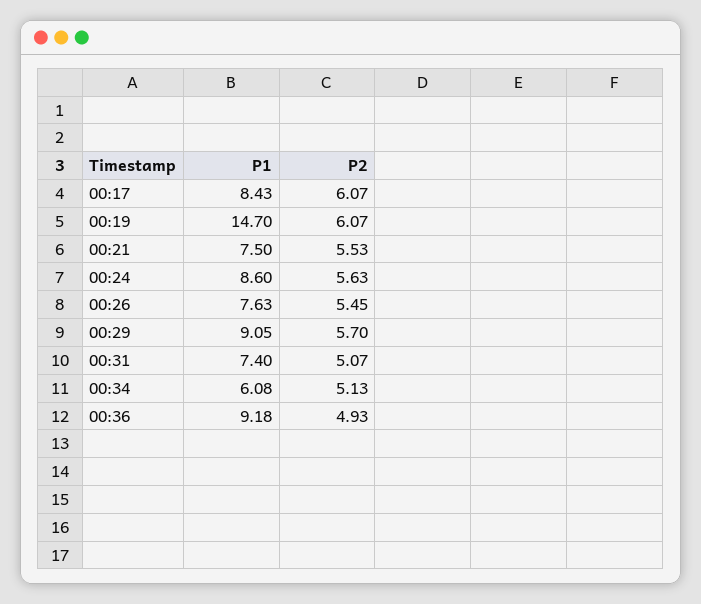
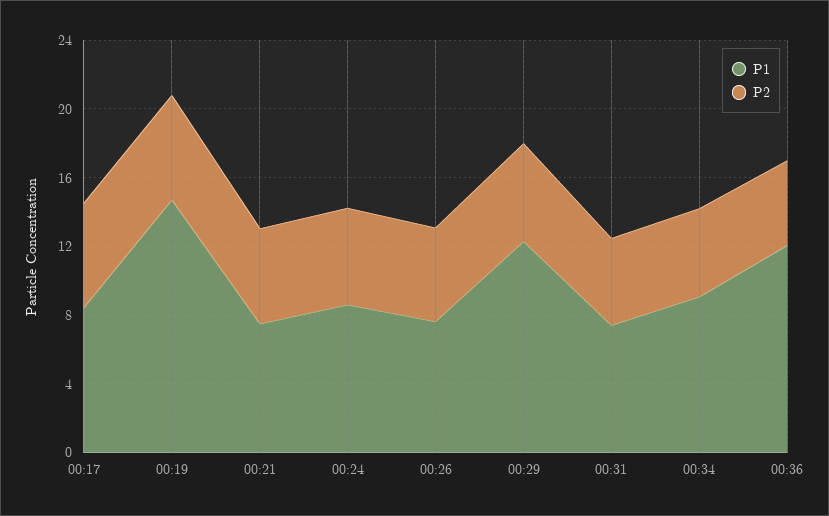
P1, 00:29: 9.05 -> 12
P1, 00:34: 6.08 -> 9
P1, 00:36: 9.18 -> 12

